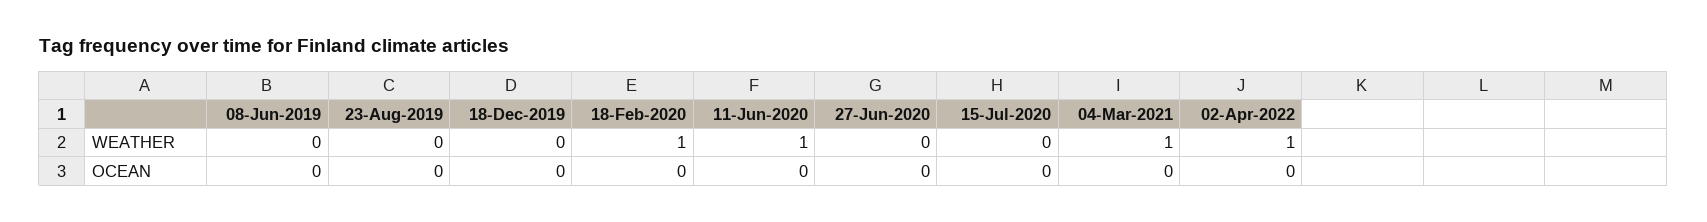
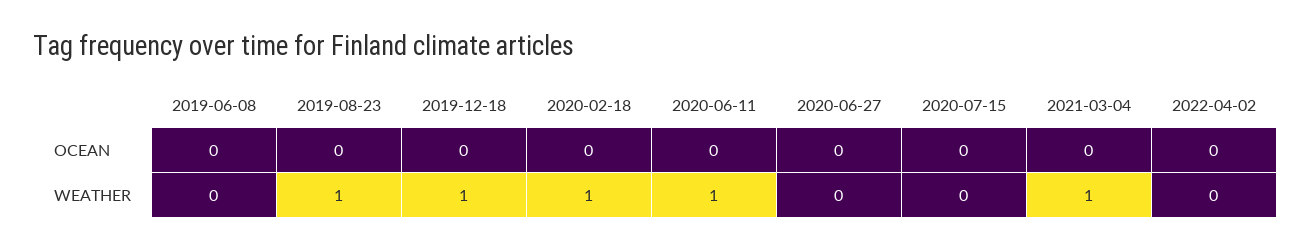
23-Aug-2019, WEATHER: 0 -> 1
18-Dec-2019, WEATHER: 0 -> 1
02-Apr-2022, WEATHER: 1 -> 0

